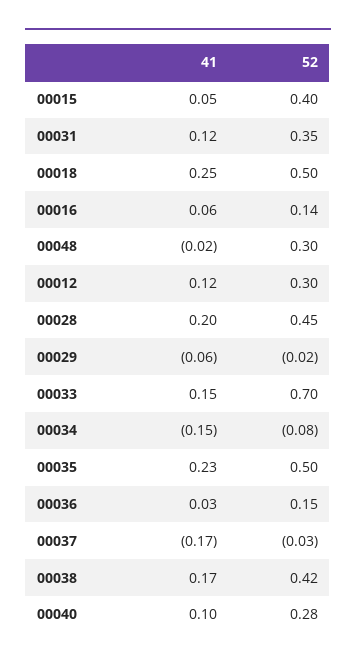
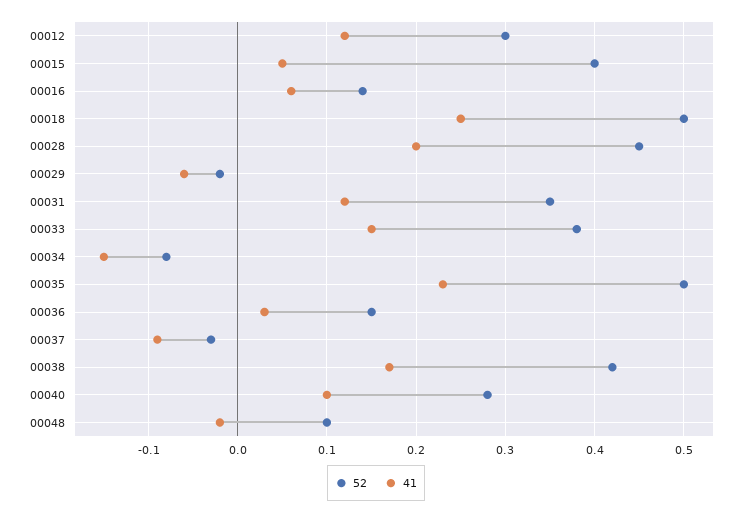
52, 00048: 0.3 -> 0.1
52, 00033: 0.7 -> 0.38
41, 00037: -0.17 -> -0.09

